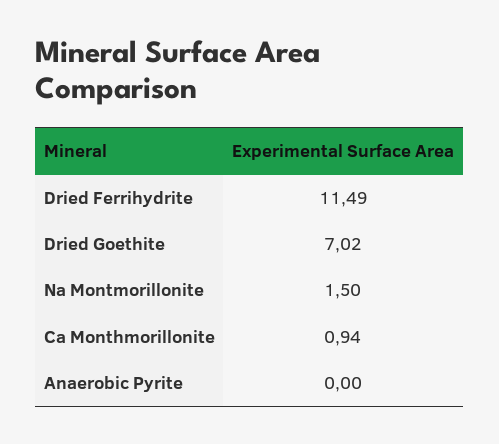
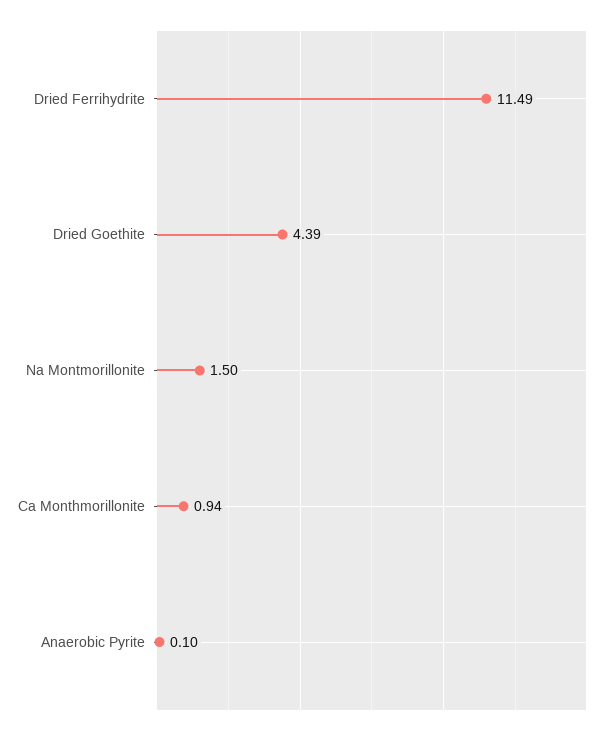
Dried Goethite: 7.02 -> 4.39
Anaerobic Pyrite: 0 -> 0.1

